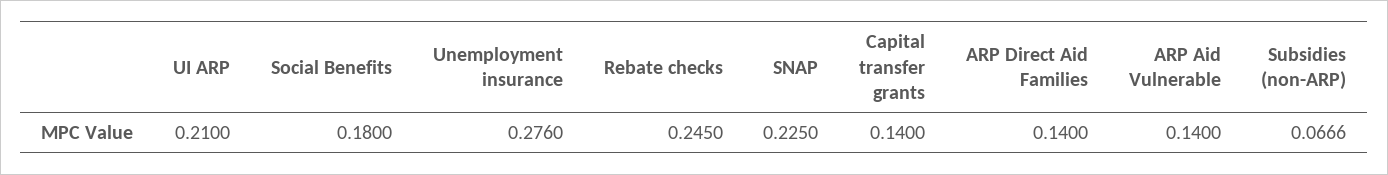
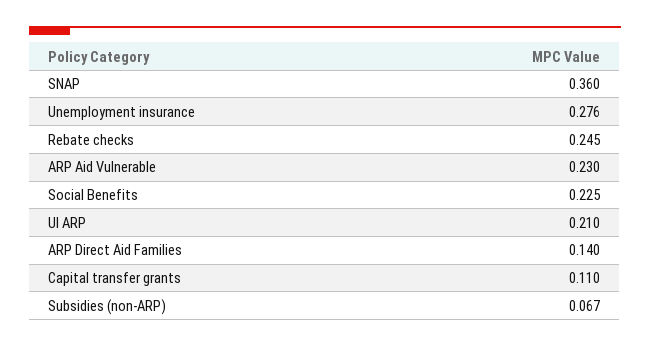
Social Benefits: 0.18 -> 0.225
SNAP: 0.225 -> 0.36
Capital transfer grants: 0.14 -> 0.11
ARP Aid Vulnerable: 0.14 -> 0.23

